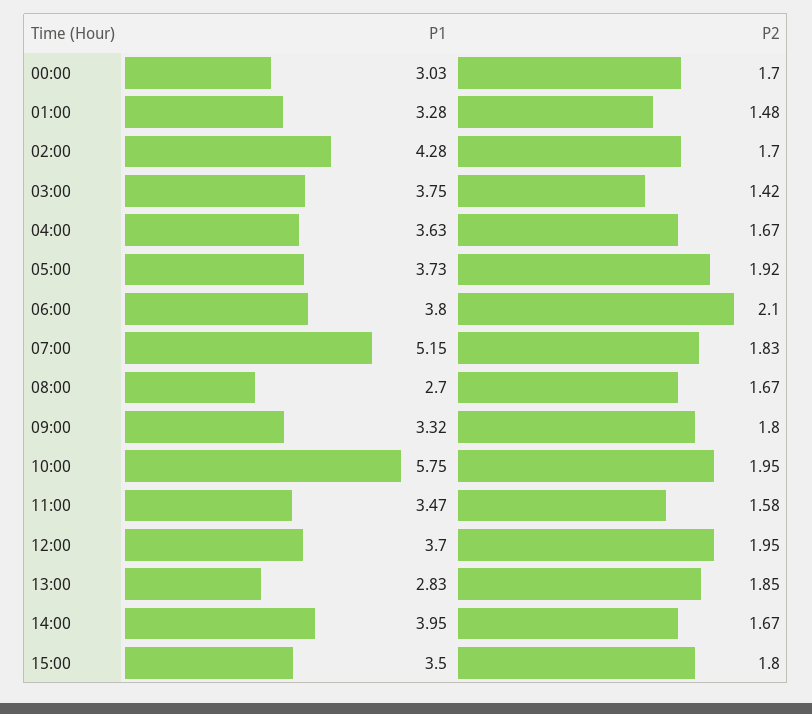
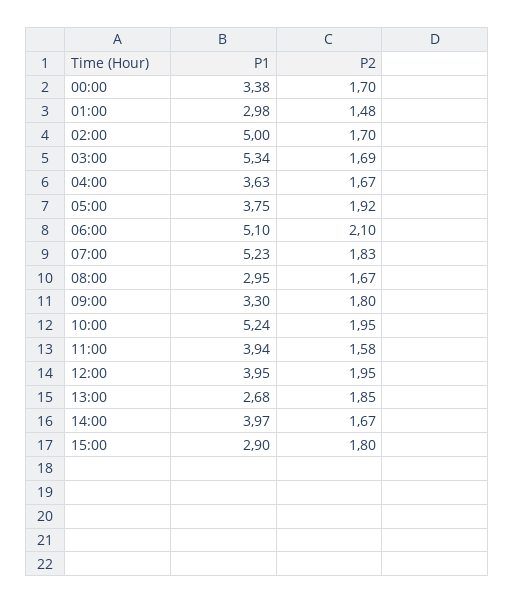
P1, 00:00: 3.03 -> 3.38
P1, 01:00: 3.28 -> 2.98
P1, 02:00: 4.28 -> 5
P1, 03:00: 3.75 -> 5.34
P2, 03:00: 1.42 -> 1.69
P1, 05:00: 3.73 -> 3.75
P1, 06:00: 3.8 -> 5.1
P1, 07:00: 5.15 -> 5.23
P1, 08:00: 2.7 -> 2.95
P1, 09:00: 3.32 -> 3.3
P1, 10:00: 5.75 -> 5.24
P1, 11:00: 3.47 -> 3.94
P1, 12:00: 3.7 -> 3.95
P1, 13:00: 2.83 -> 2.68
P1, 14:00: 3.95 -> 3.97
P1, 15:00: 3.5 -> 2.9

